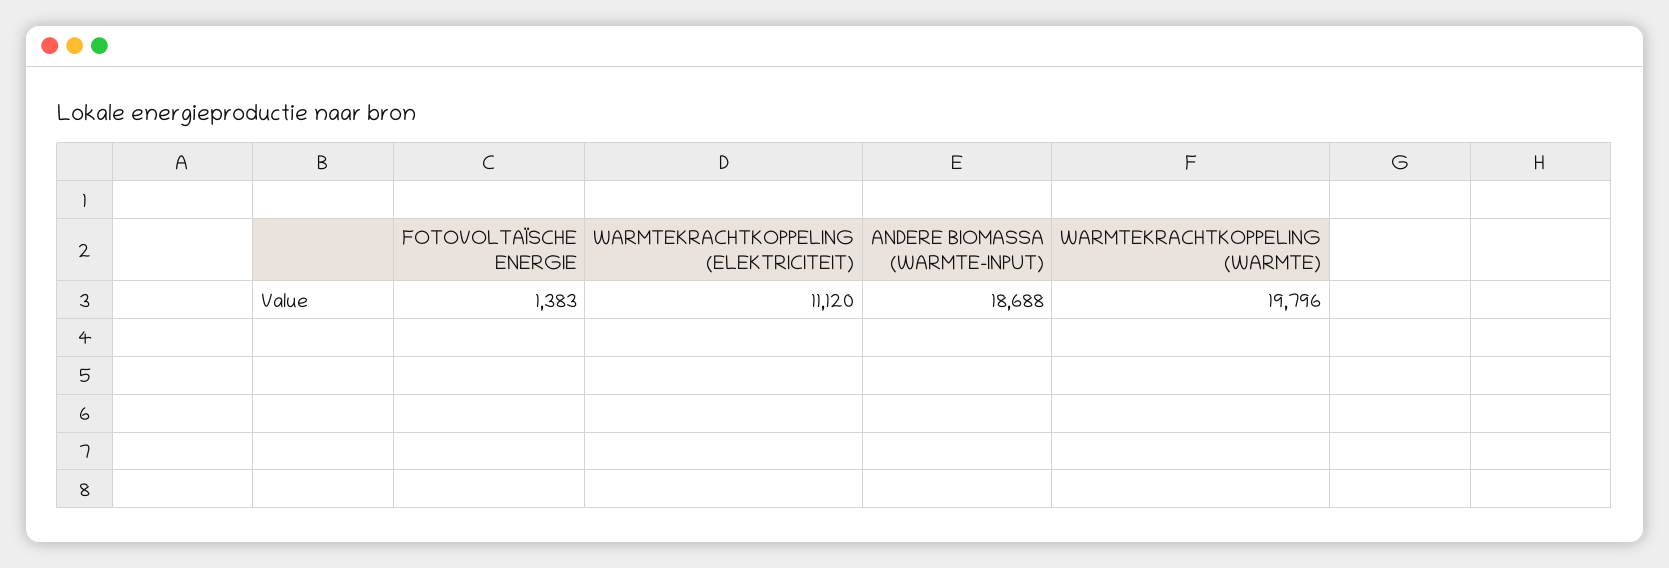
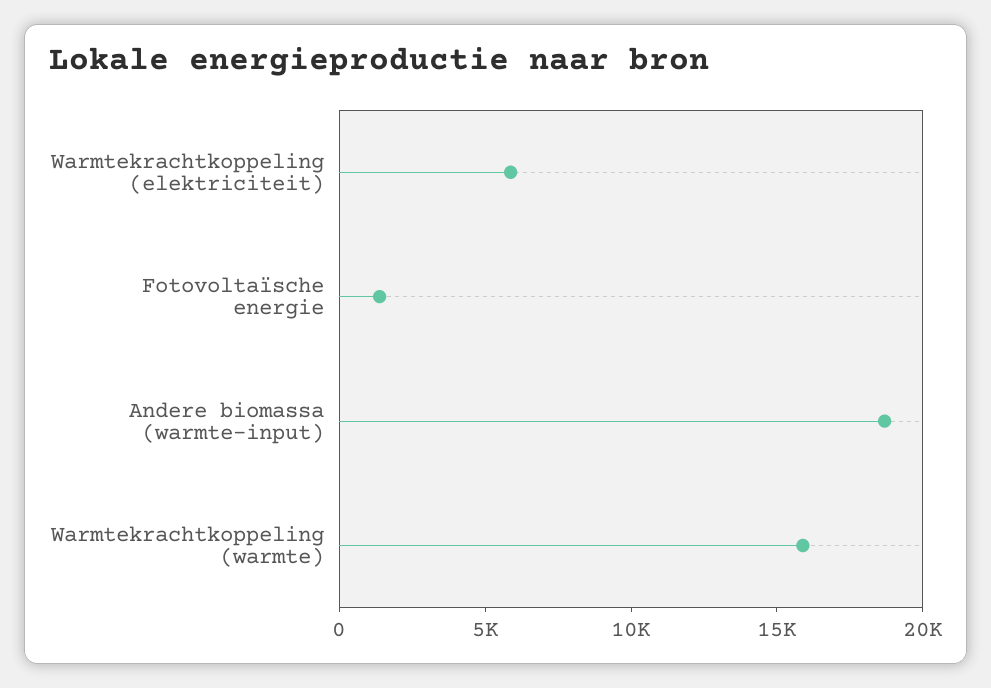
WARMTEKRACHTKOPPELING (ELEKTRICITEIT): 11120 -> 6000
WARMTEKRACHTKOPPELING (WARMTE): 19796 -> 16000

